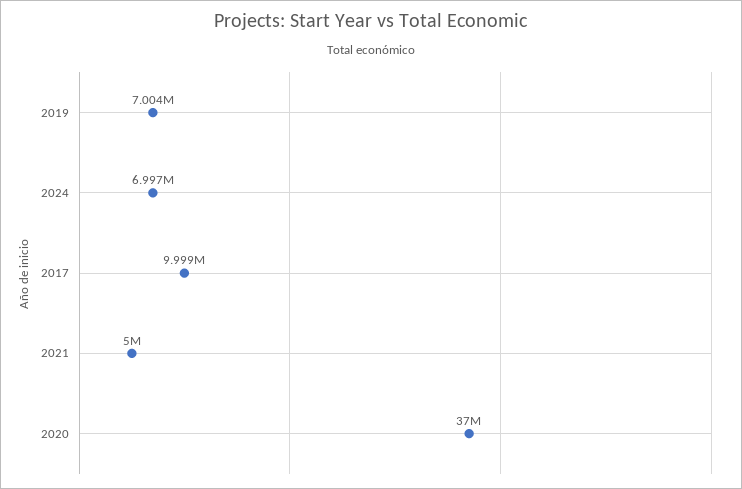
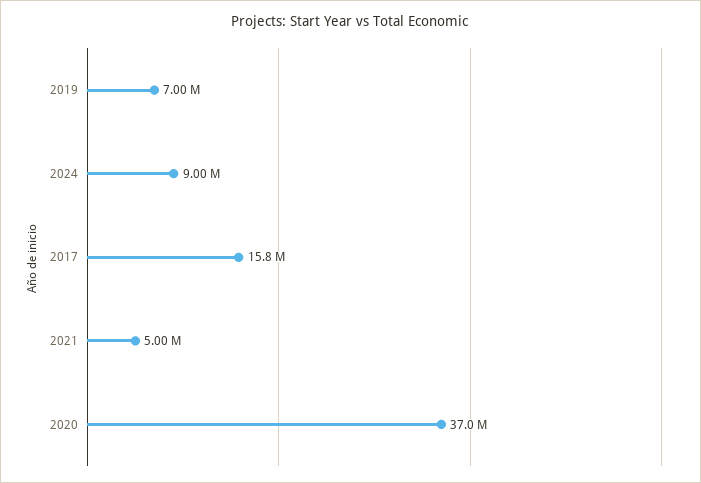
2024: 6997000 -> 9000000
2017: 9999000 -> 15800000

